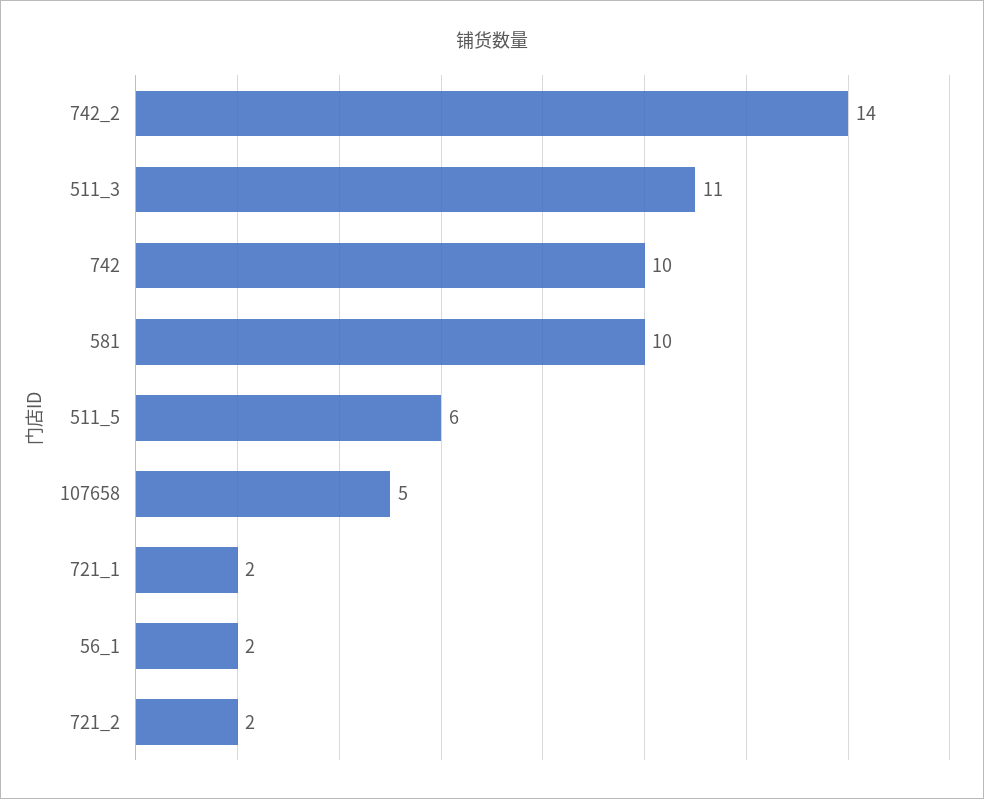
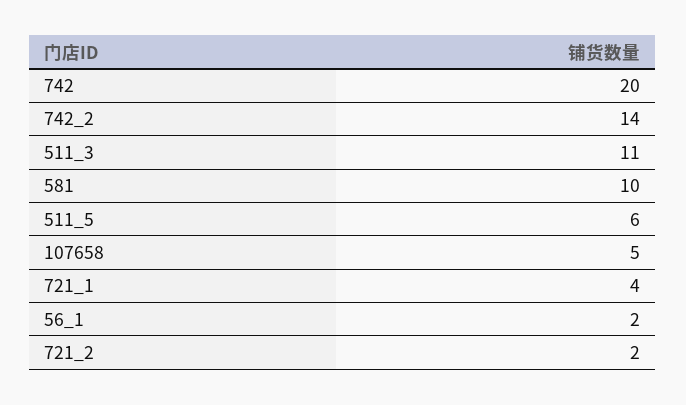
742: 10 -> 20
721_1: 2 -> 4

